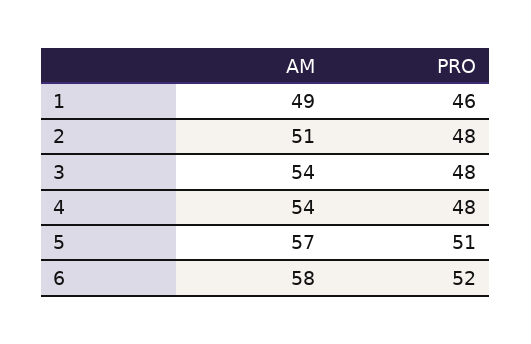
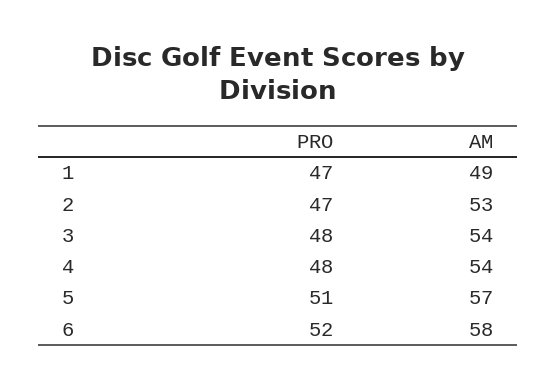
PRO, 1: 46 -> 47
AM, 2: 51 -> 53
PRO, 2: 48 -> 47

